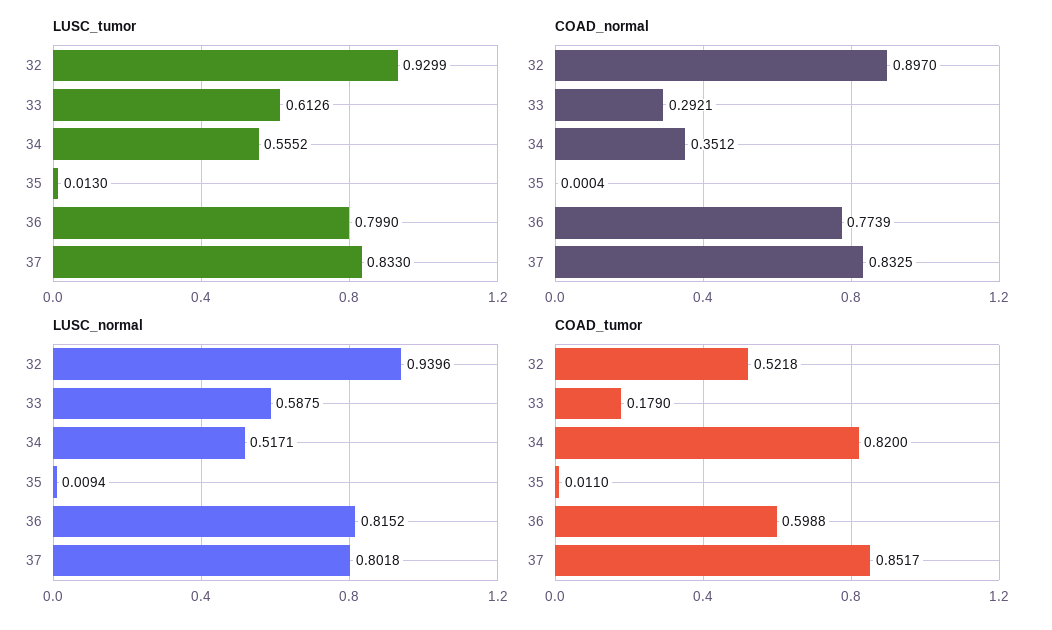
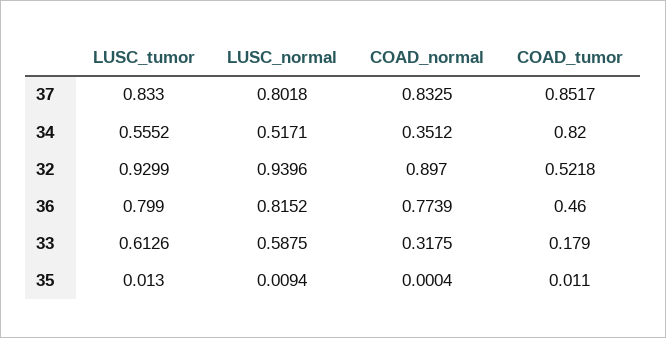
COAD_normal, 33: 0.2921 -> 0.3175
COAD_tumor, 36: 0.5988 -> 0.46

